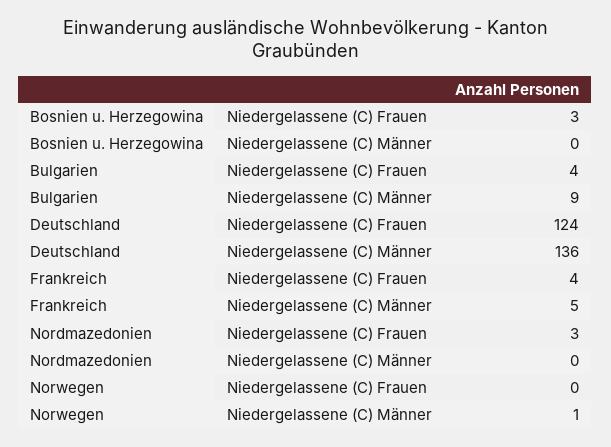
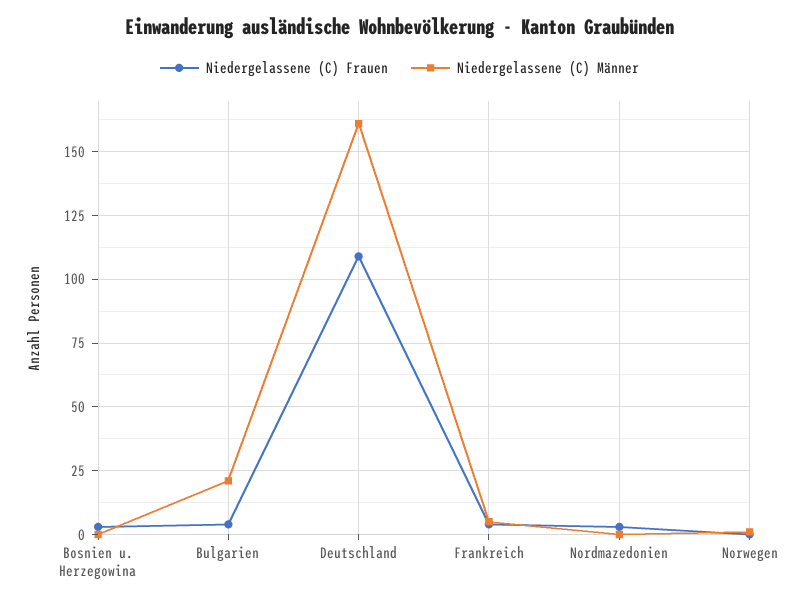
Niedergelassene (C) Männer, Bulgarien: 9 -> 20
Niedergelassene (C) Frauen, Deutschland: 124 -> 110
Niedergelassene (C) Männer, Deutschland: 136 -> 160

